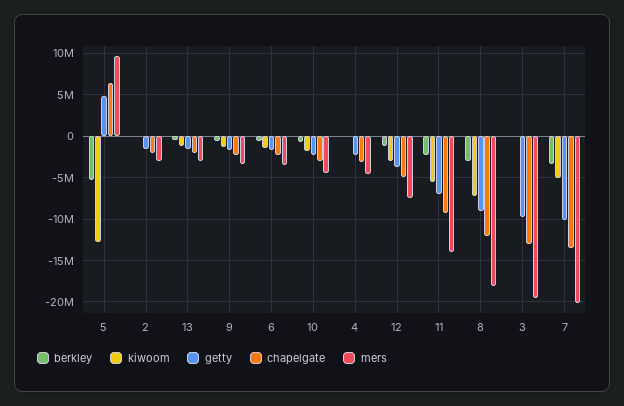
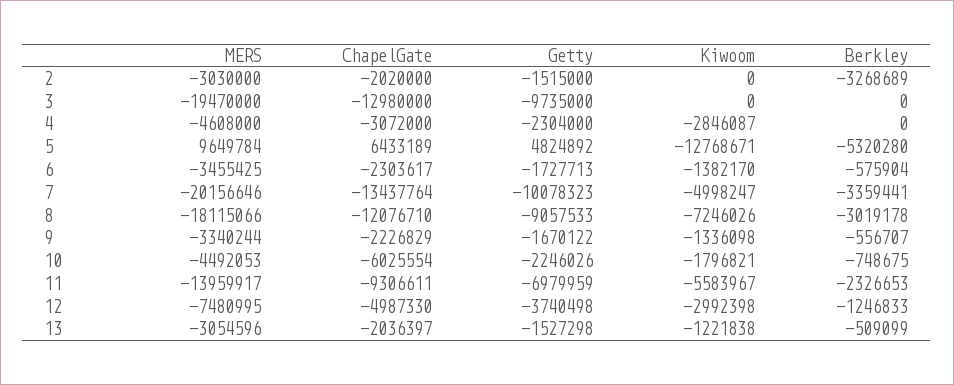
berkley, 2: 0 -> -3268689
chapelgate, 10: -3000000 -> -6025554
kiwoom, 4: 0 -> -2846087

